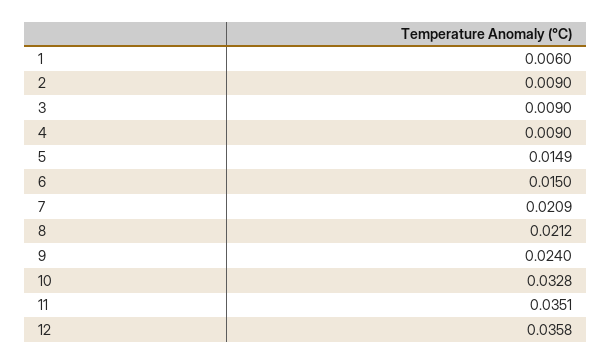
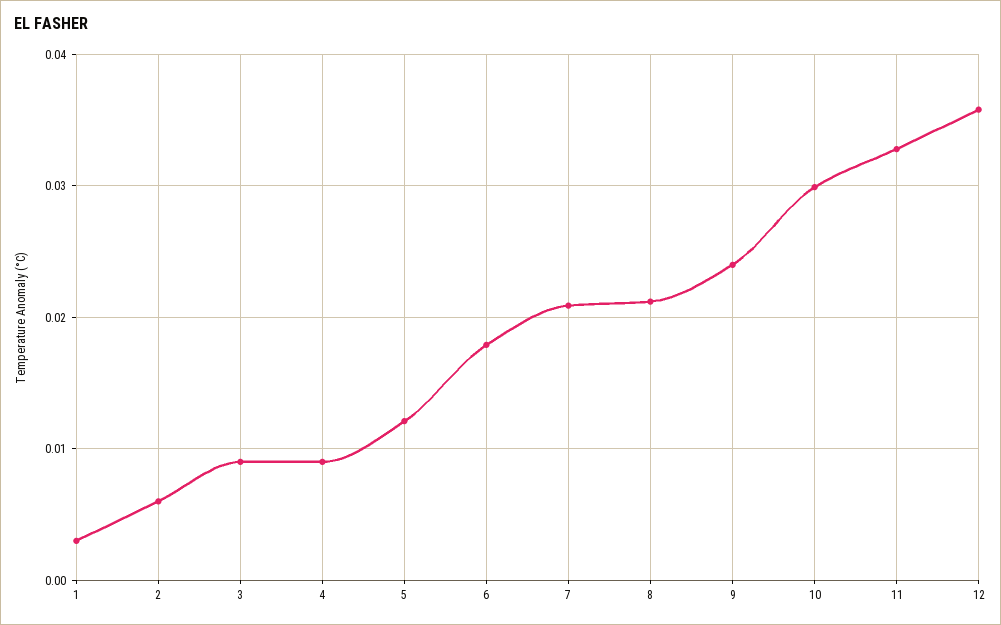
1: 0.006 -> 0.003
2: 0.009 -> 0.006
5: 0.0149 -> 0.012
6: 0.015 -> 0.018
10: 0.0328 -> 0.03
11: 0.0351 -> 0.033

